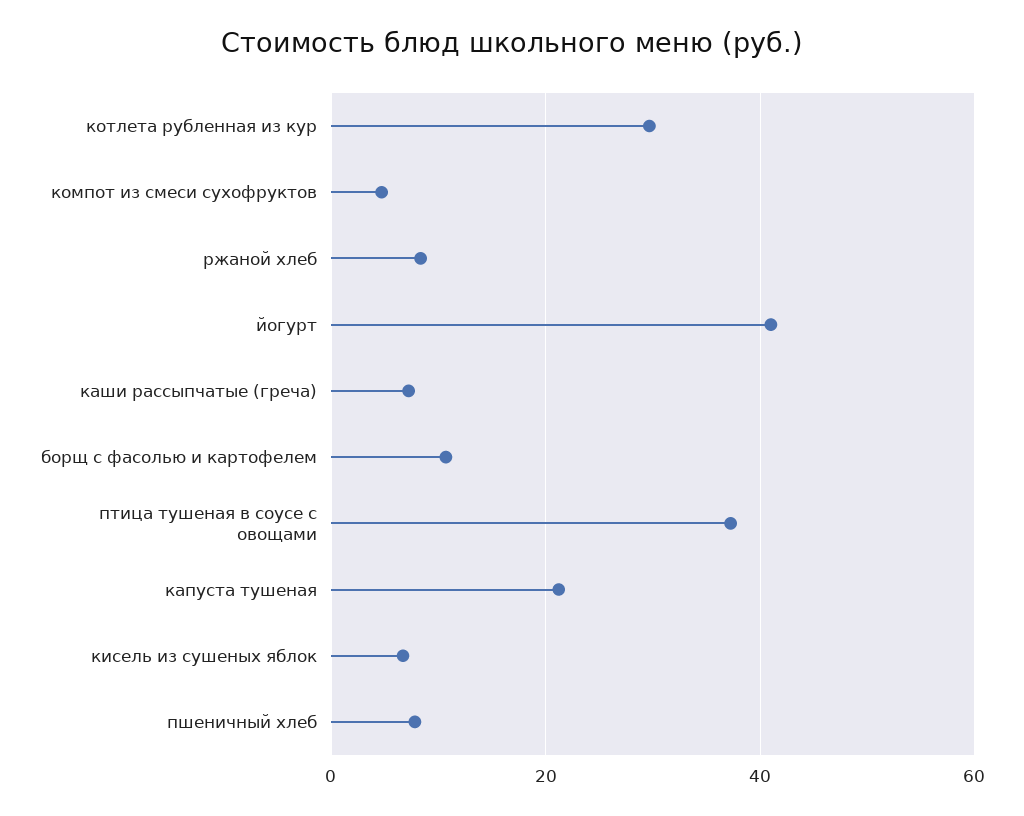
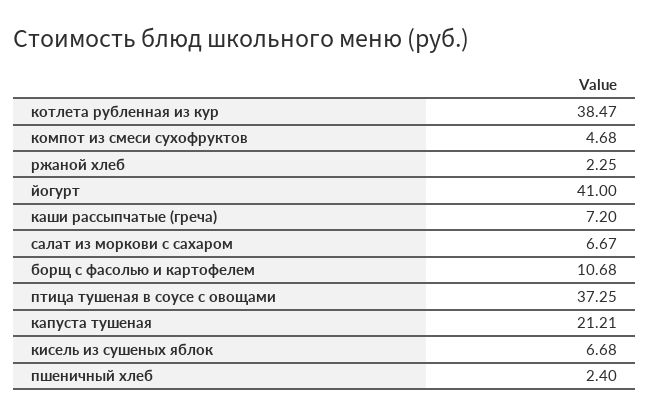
котлета рубленная из кур: 30 -> 38.47
ржаной хлеб: 8 -> 2.25
пшеничный хлеб: 8 -> 2.4
салат из моркови с сахаром: none -> 6.67

